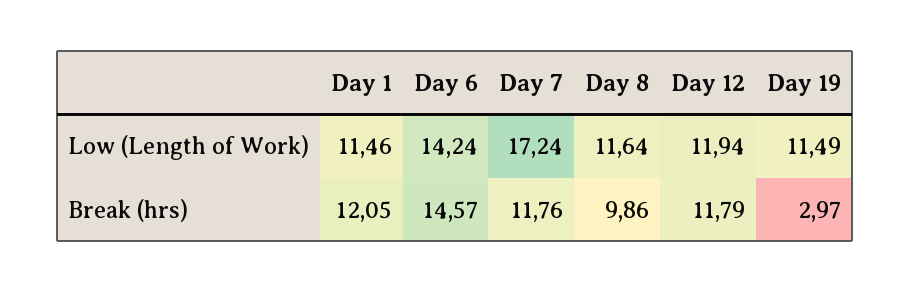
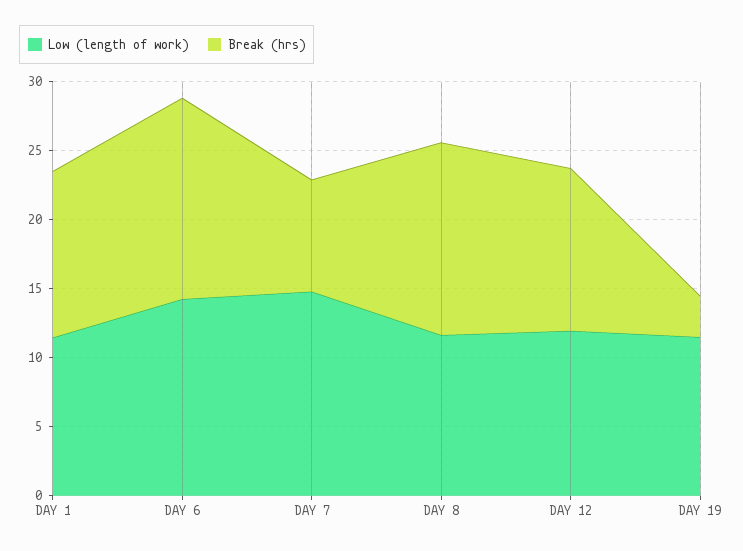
Low (Length of Work), Day 7: 17.24 -> 15
Break (hrs), Day 7: 11.76 -> 8
Break (hrs), Day 8: 9.86 -> 14

